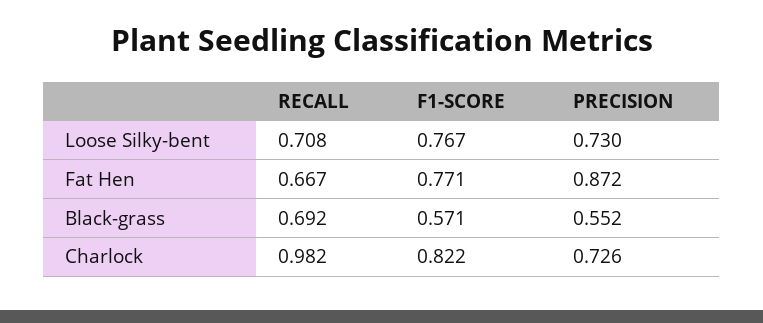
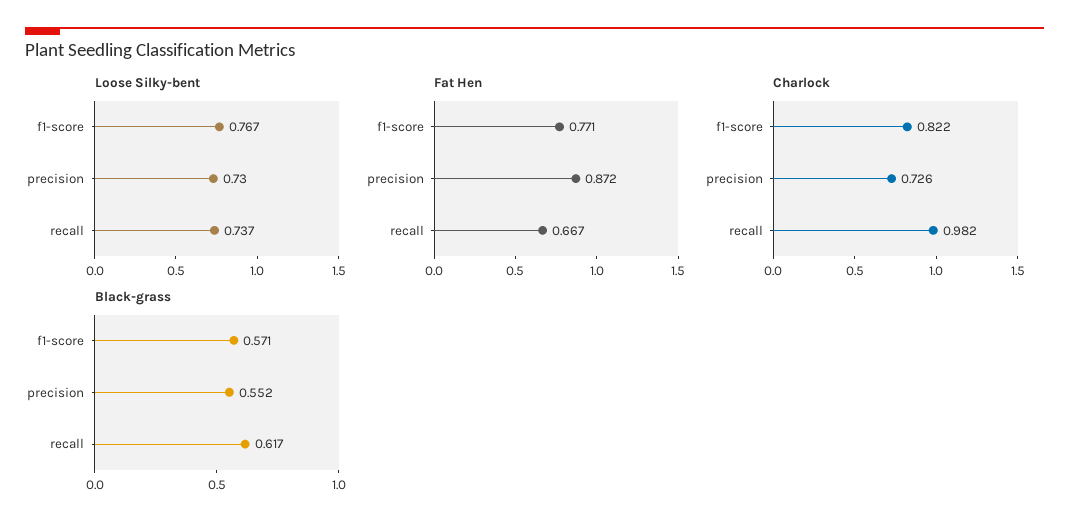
Loose Silky-bent, RECALL: 0.708 -> 0.737
Black-grass, RECALL: 0.692 -> 0.617

